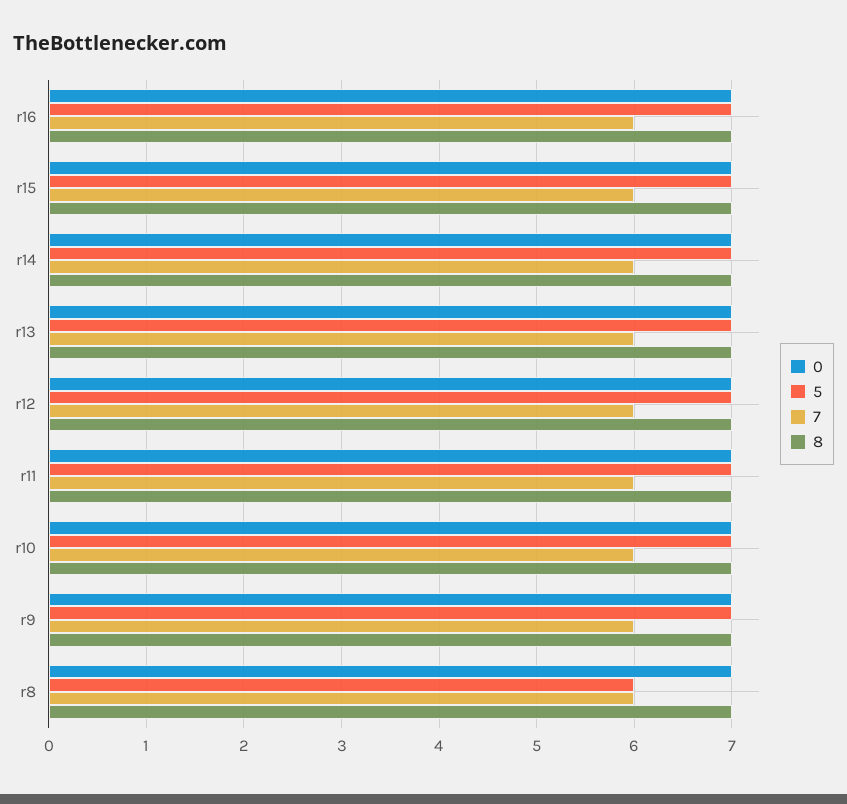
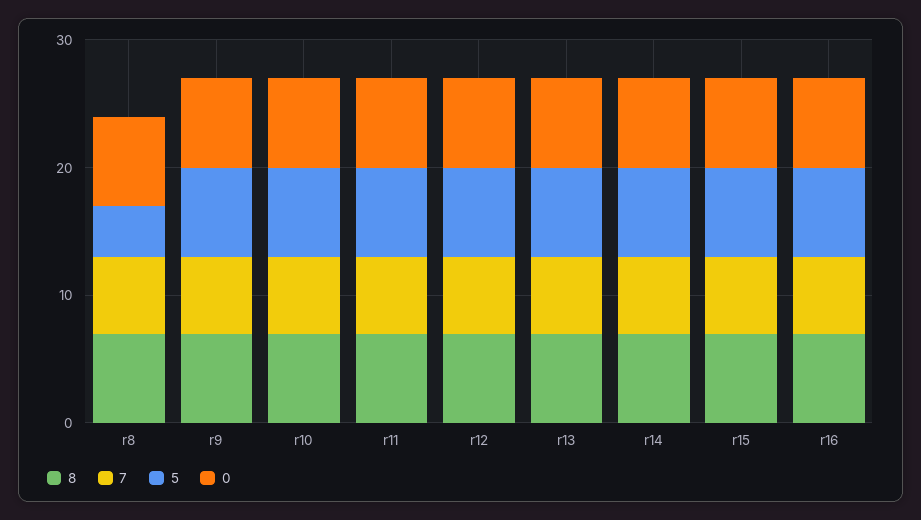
5, r8: 6 -> 4

